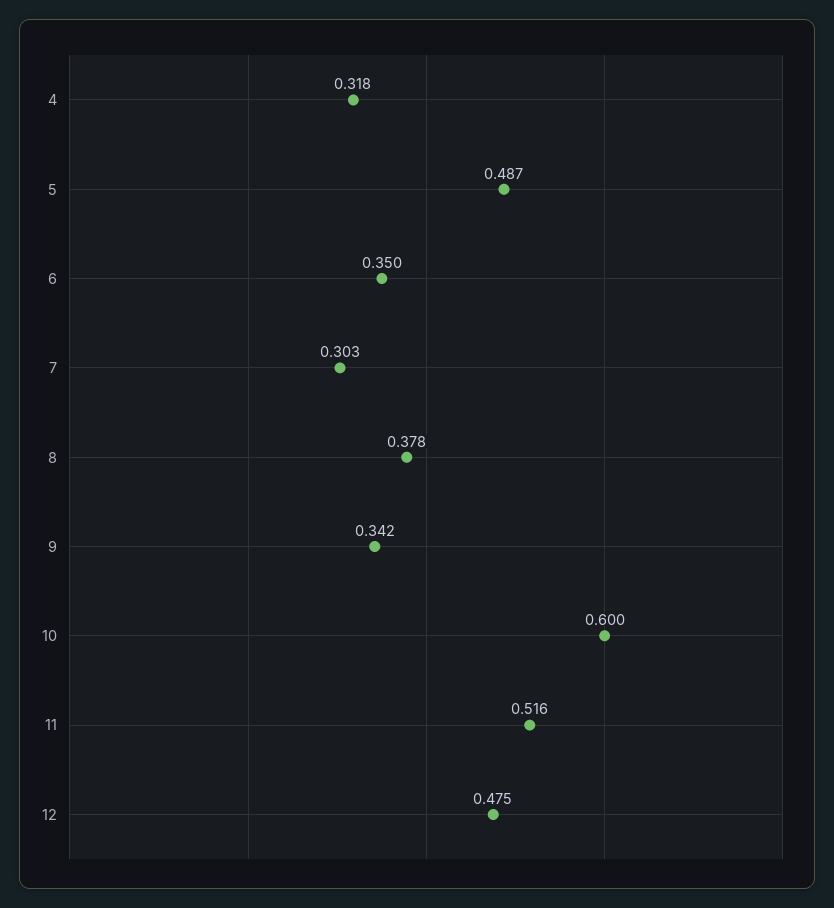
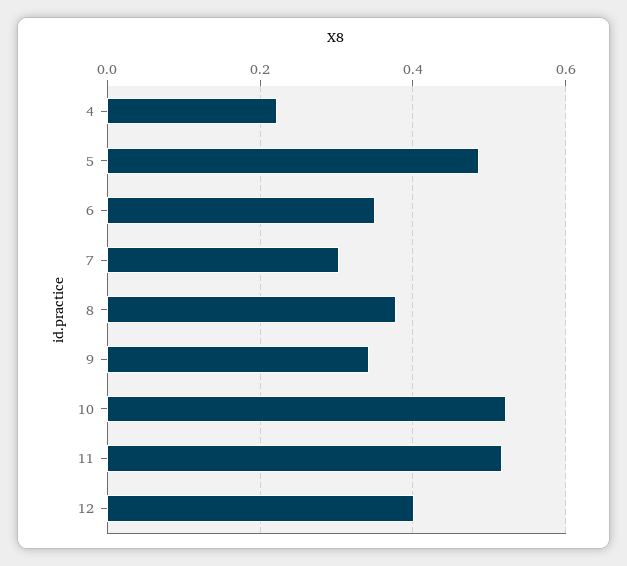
4: 0.318 -> 0.22
10: 0.6 -> 0.52
12: 0.475 -> 0.4

